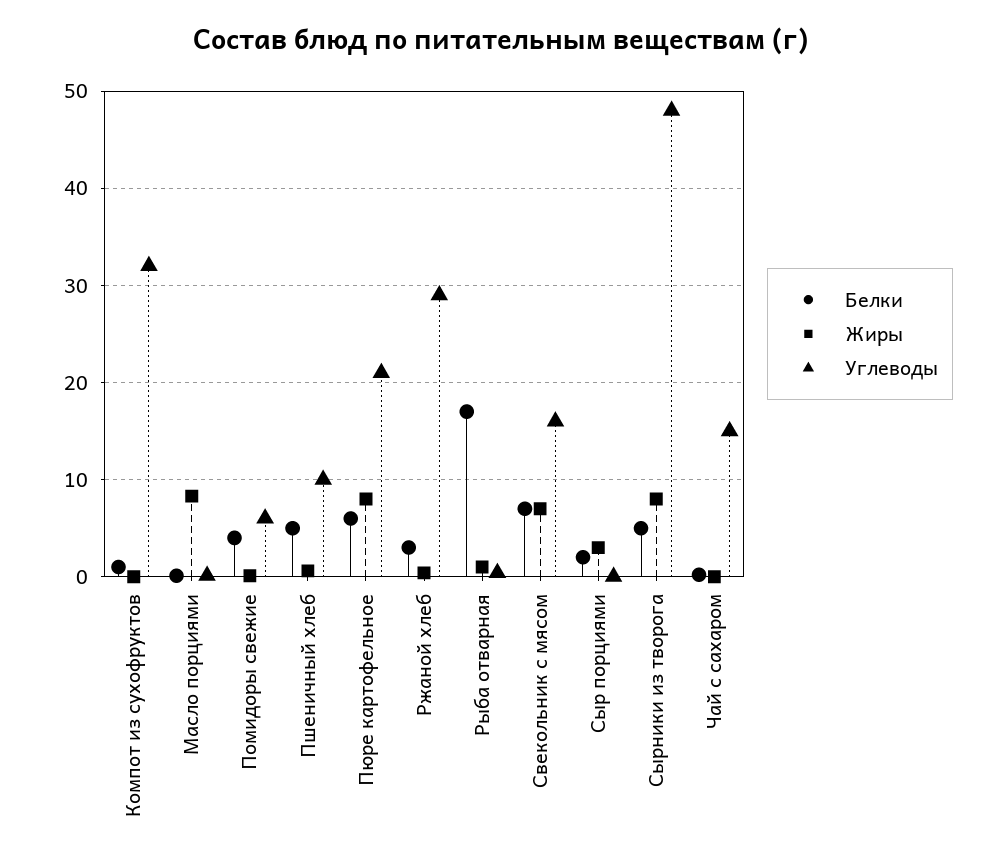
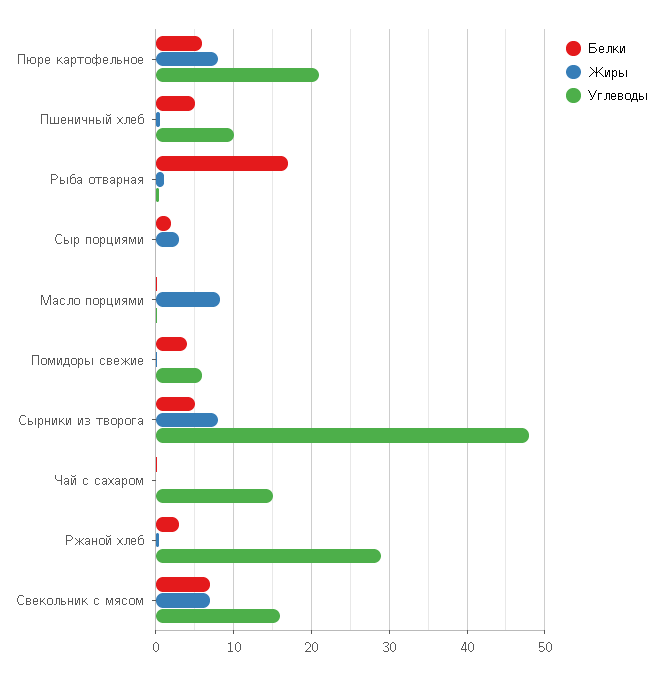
Белки, Компот из сухофруктов: 1 -> none
Жиры, Компот из сухофруктов: 0 -> none
Углеводы, Компот из сухофруктов: 32 -> none

